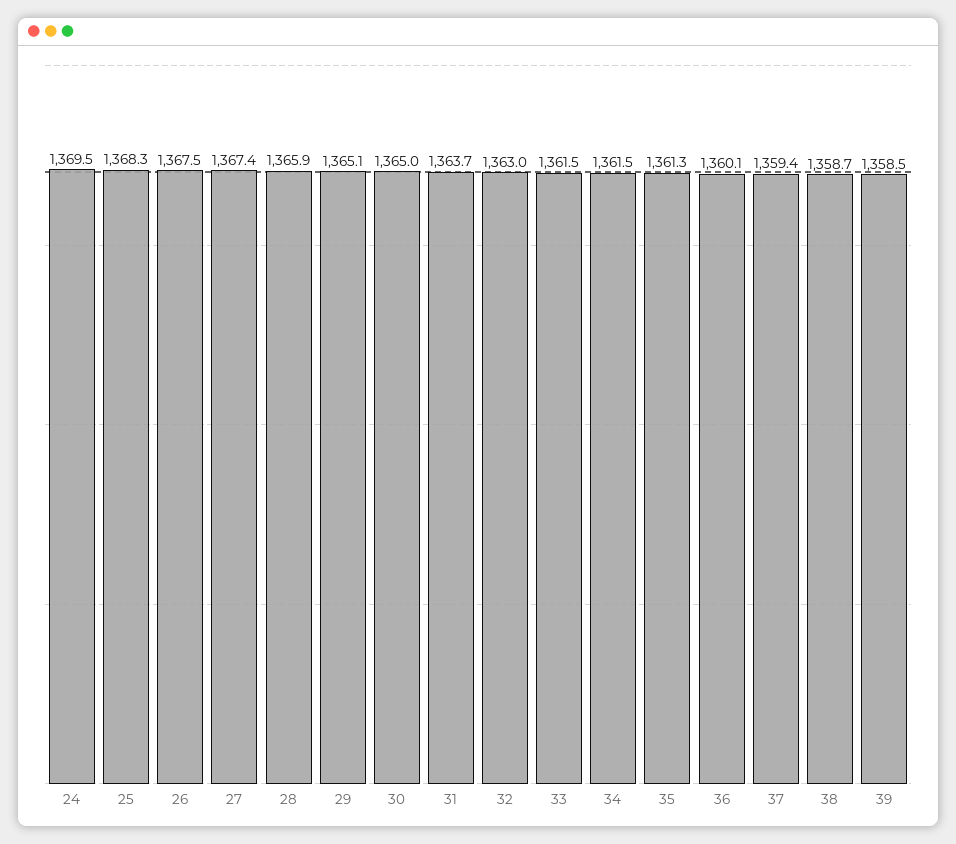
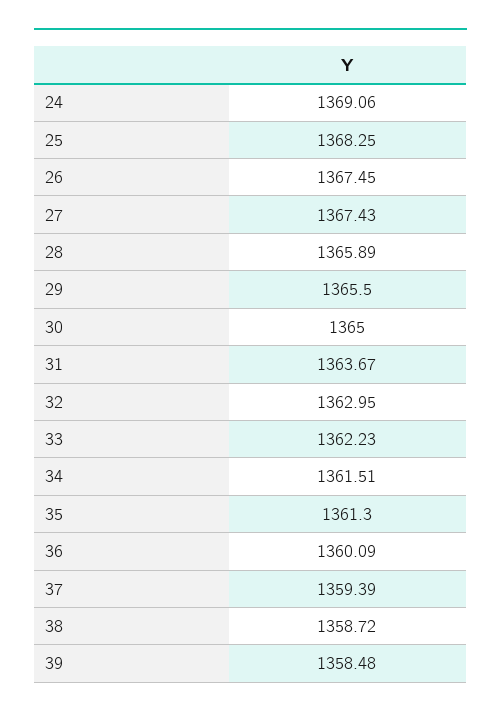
24: 1369.5 -> 1369.06
29: 1365.1 -> 1365.5
33: 1361.5 -> 1362.23

